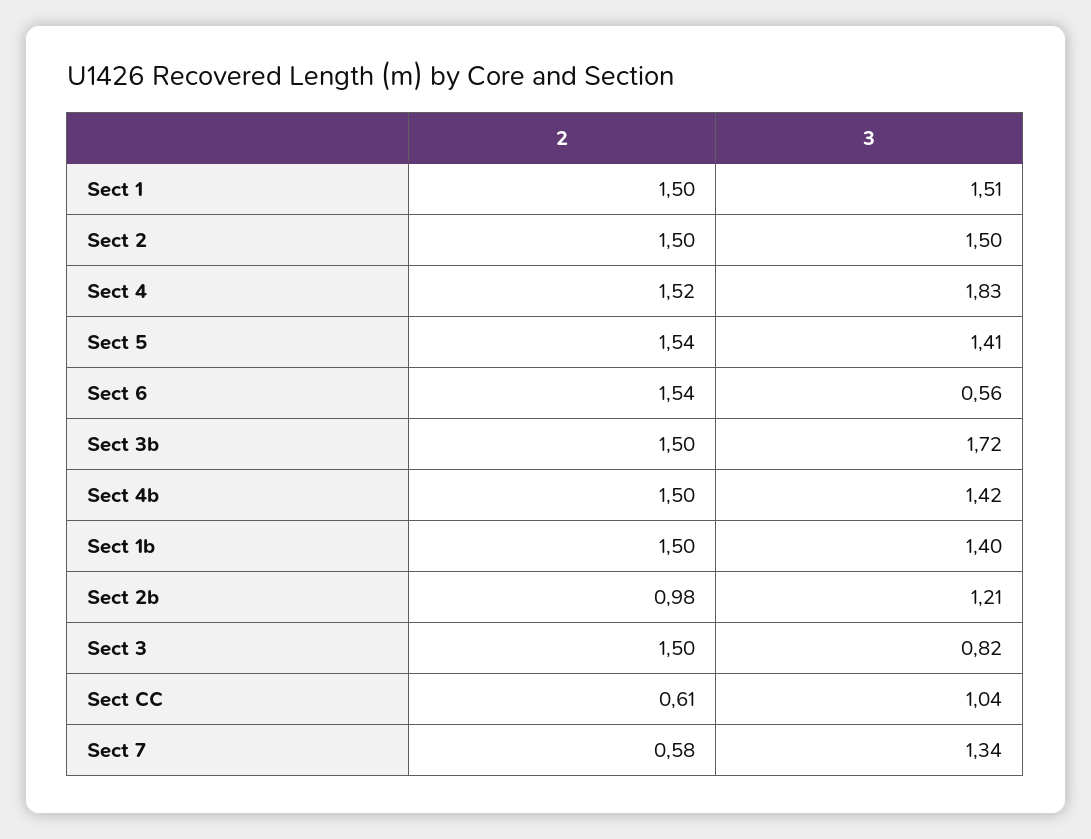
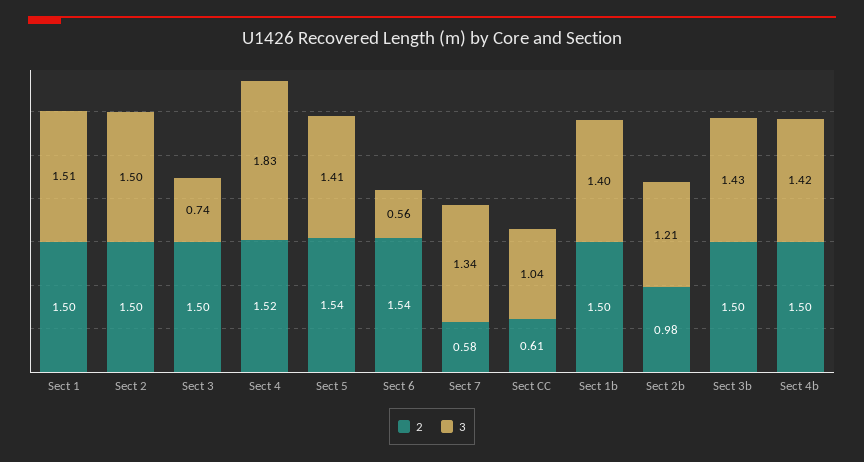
3, Sect 3b: 1.72 -> 1.43
3, Sect 3: 0.82 -> 0.74

